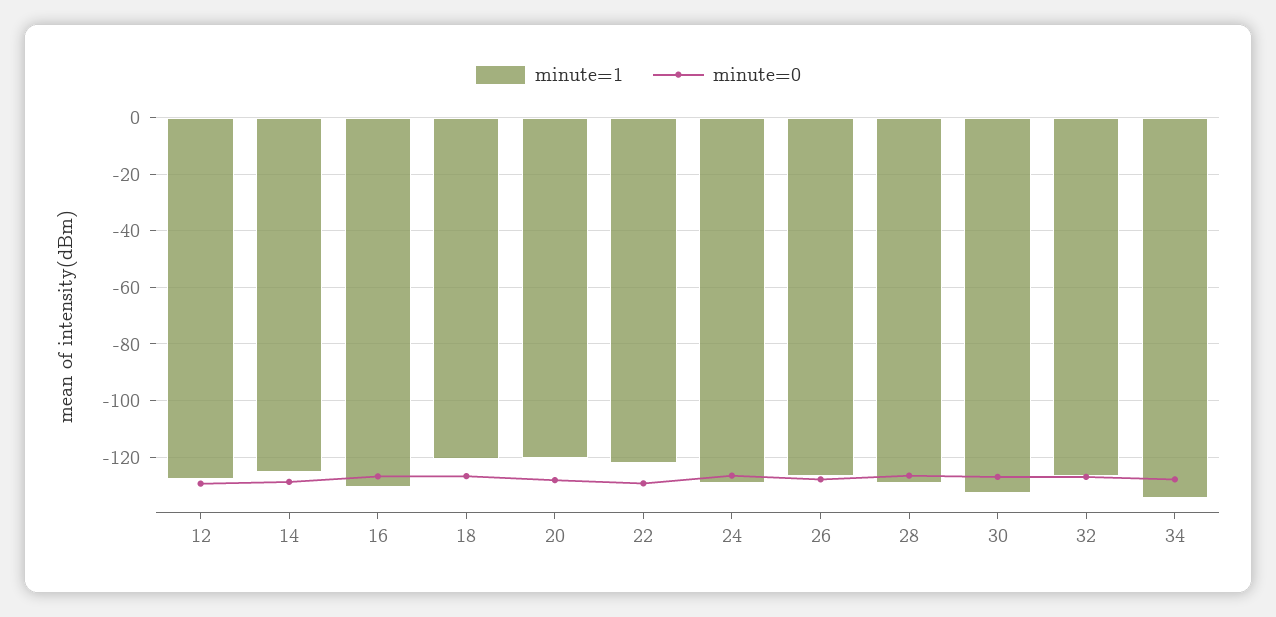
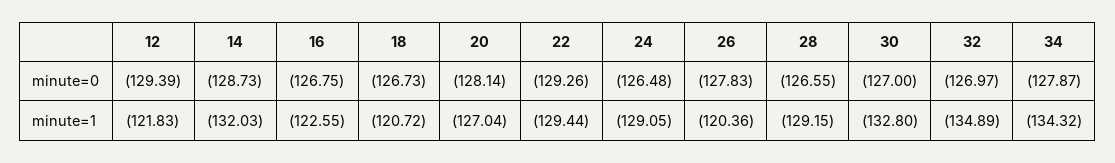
minute=1, 12: -127.5 -> -121.83
minute=1, 14: -125 -> -132.03
minute=1, 16: -130 -> -122.55
minute=1, 20: -120 -> -127.04
minute=1, 22: -122.5 -> -129.44
minute=1, 26: -127.5 -> -120.36
minute=1, 32: -127.5 -> -134.89

